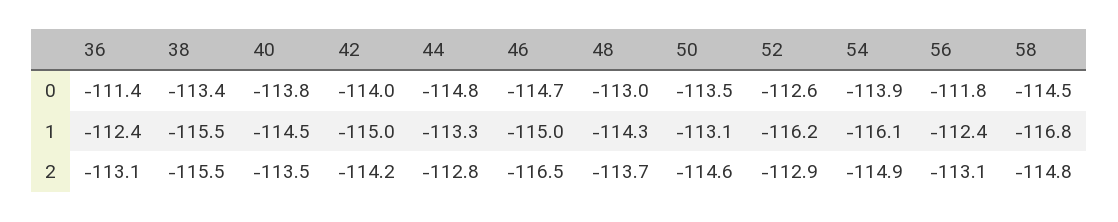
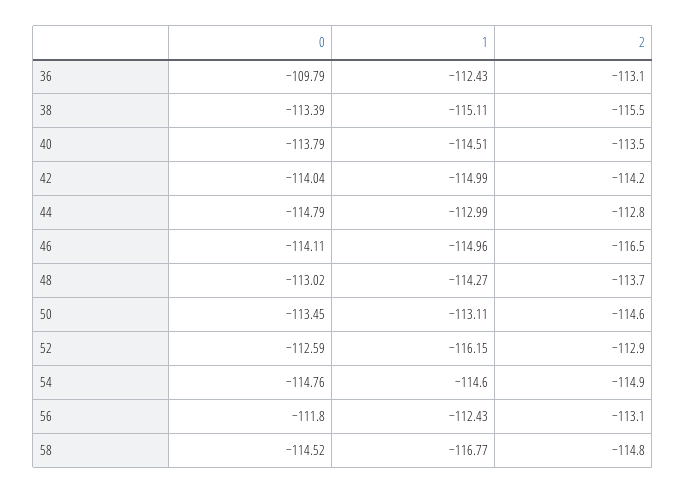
36, 0: -111.4 -> -109.79
46, 0: -114.7 -> -114.11
54, 0: -113.9 -> -114.76
38, 1: -115.5 -> -115.11
44, 1: -113.3 -> -112.99
54, 1: -116.1 -> -114.6

